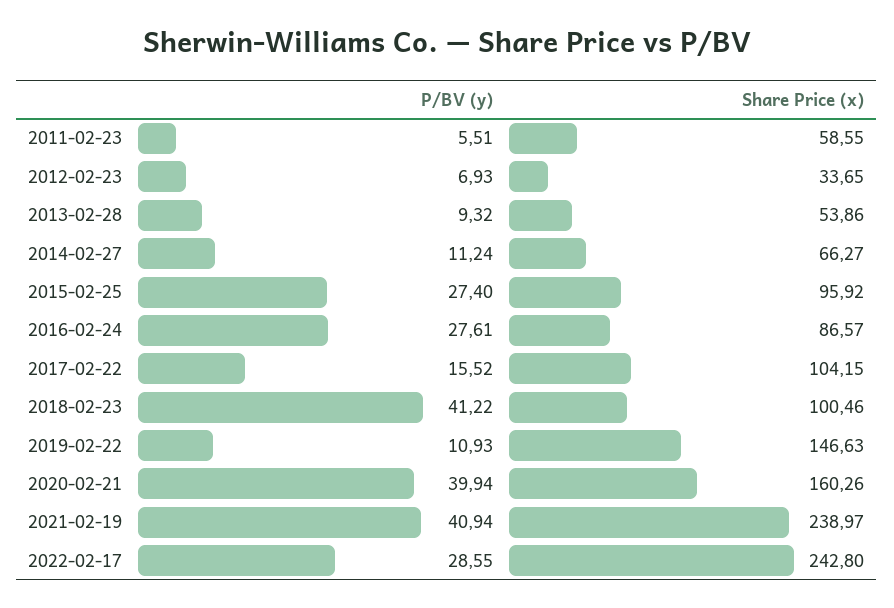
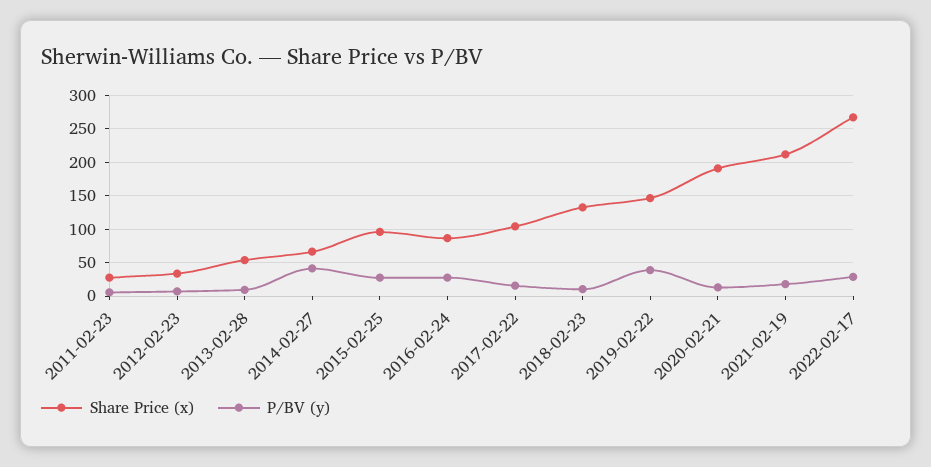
Share Price (x), 2011-02-23: 58.55 -> 30
P/BV (y), 2014-02-27: 11.24 -> 40
P/BV (y), 2018-02-23: 41.22 -> 10
Share Price (x), 2018-02-23: 100.46 -> 130
P/BV (y), 2019-02-22: 10.93 -> 40
P/BV (y), 2020-02-21: 39.94 -> 10
Share Price (x), 2020-02-21: 160.26 -> 190
P/BV (y), 2021-02-19: 40.94 -> 20
Share Price (x), 2021-02-19: 238.97 -> 210
Share Price (x), 2022-02-17: 242.8 -> 270

